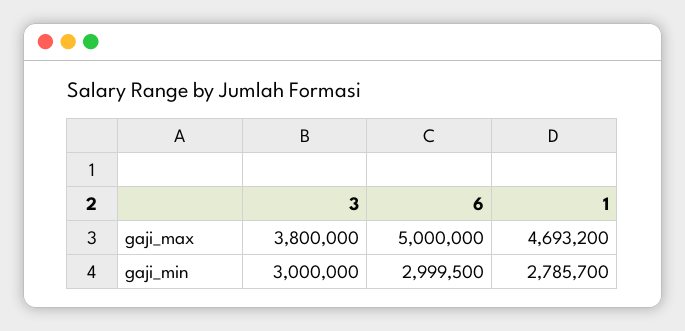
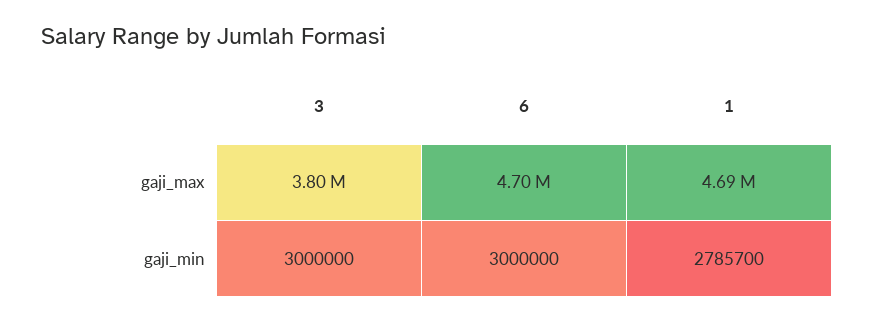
6, gaji_max: 5000000 -> 4700000
6, gaji_min: 2999500 -> 3000000

